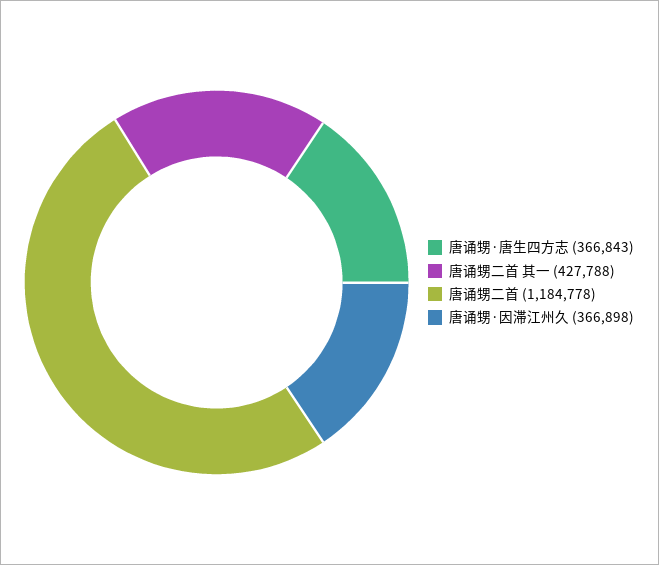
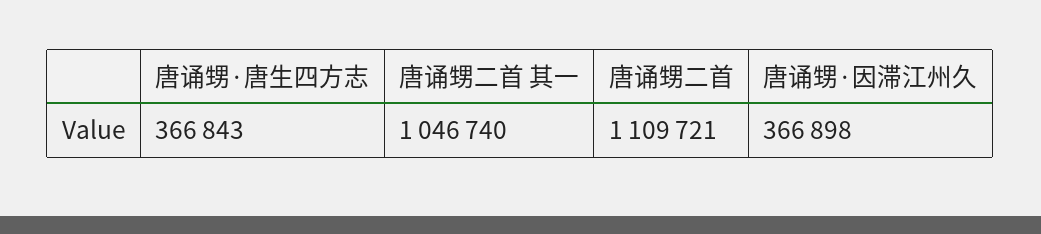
唐诵甥二首 其一: 427788 -> 1046740
唐诵甥二首: 1184778 -> 1109721

